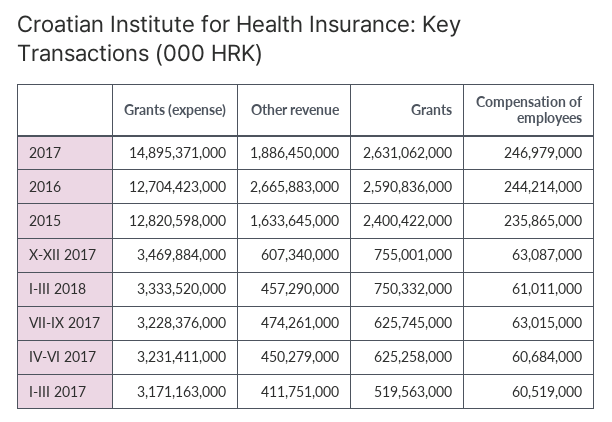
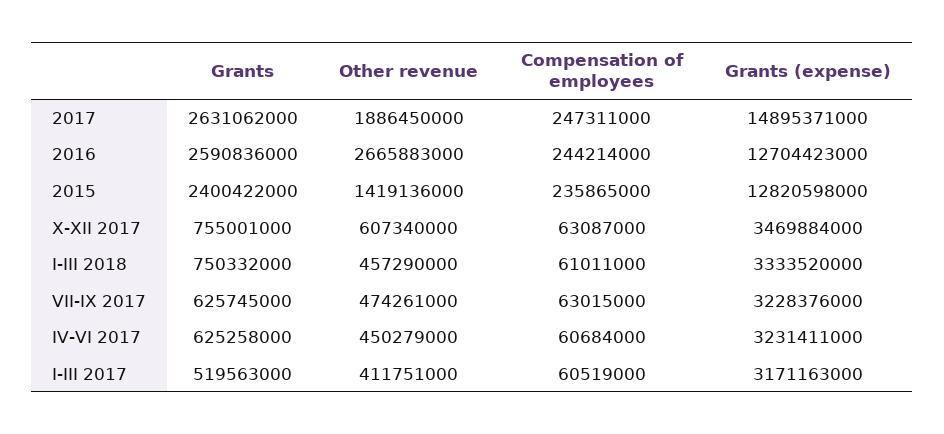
Compensation of employees, 2017: 246979000 -> 247311000
Other revenue, 2015: 1633645000 -> 1419136000

